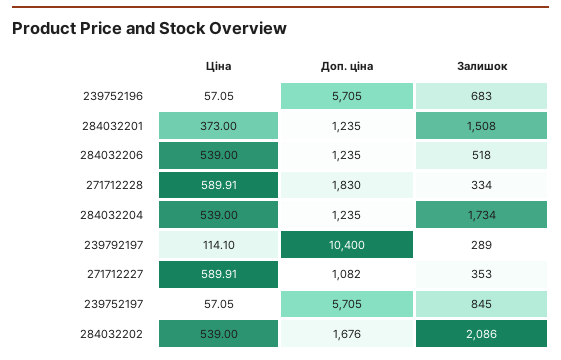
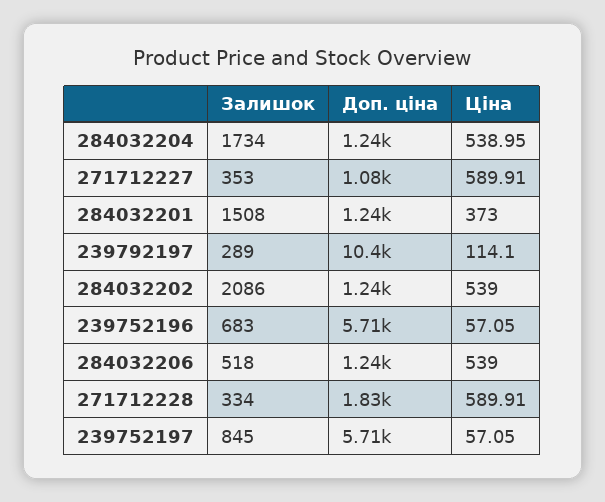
Ціна, 284032204: 539 -> 538.95
Доп. ціна, 284032202: 1676 -> 1240

